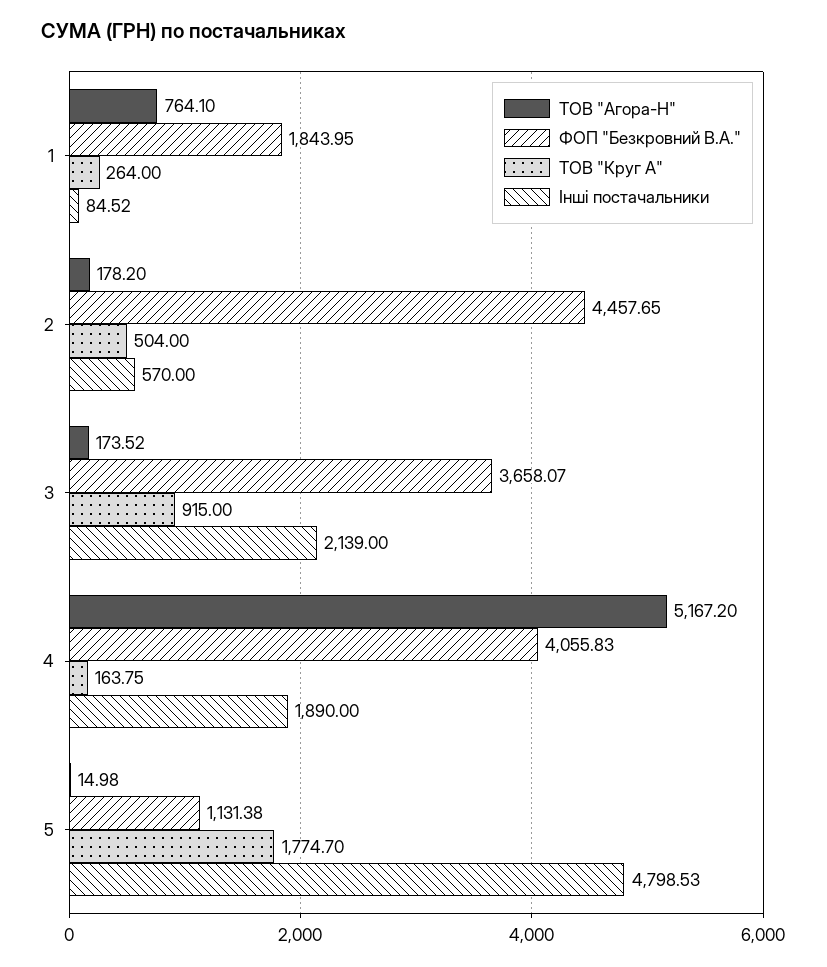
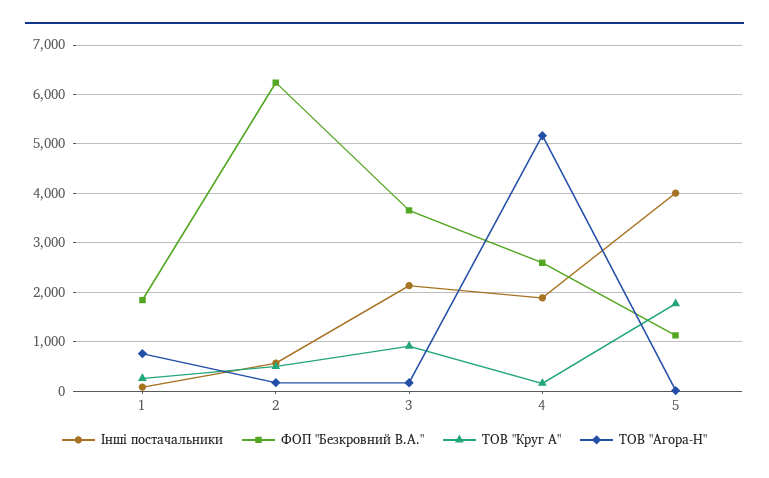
ФОП "Безкровний В.А.", 2: 4457.65 -> 6200
ФОП "Безкровний В.А.", 4: 4055.83 -> 2600
Інші постачальники, 5: 4798.53 -> 4000

